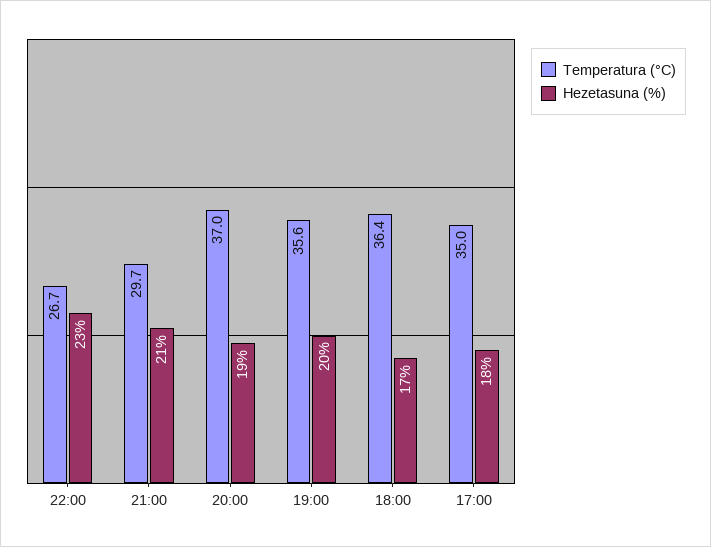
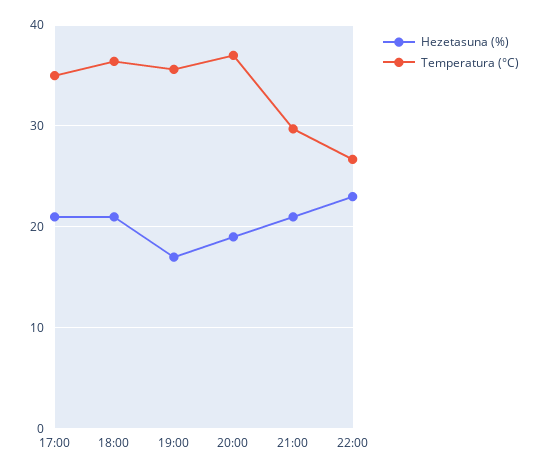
Hezetasuna (%), 19:00: 20 -> 17
Hezetasuna (%), 18:00: 17 -> 21
Hezetasuna (%), 17:00: 18 -> 21

